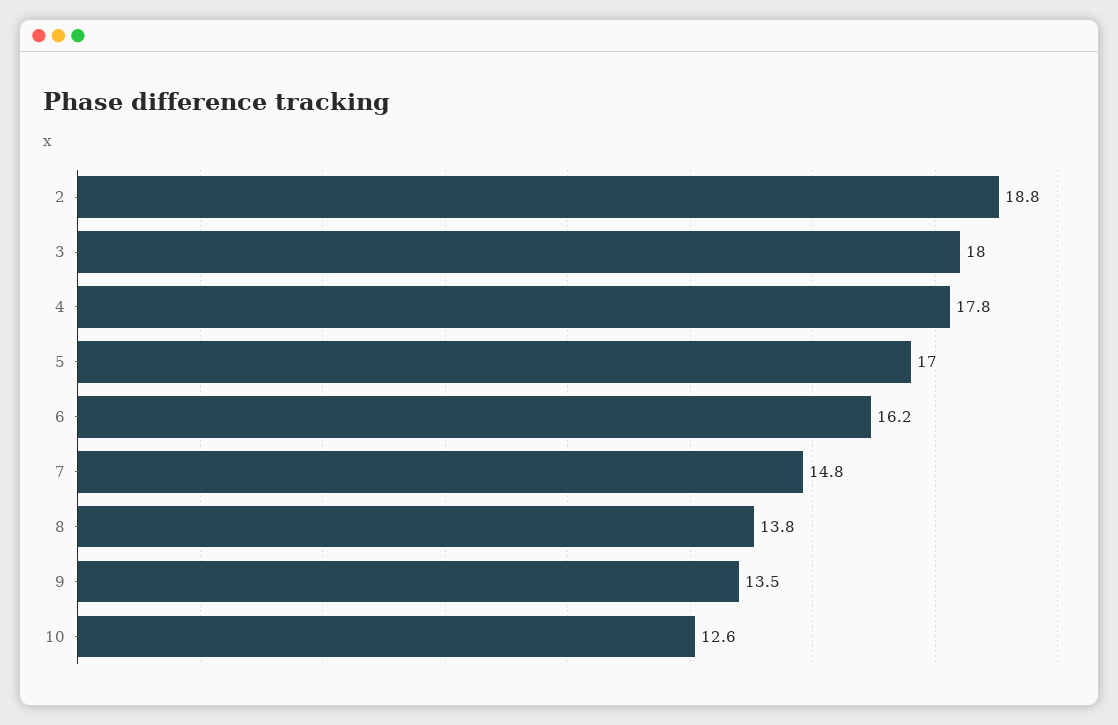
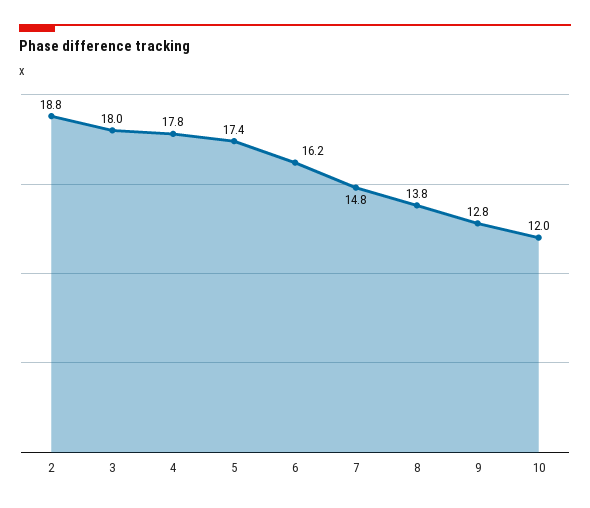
5: 17 -> 17.4
9: 13.5 -> 12.8
10: 12.6 -> 12

